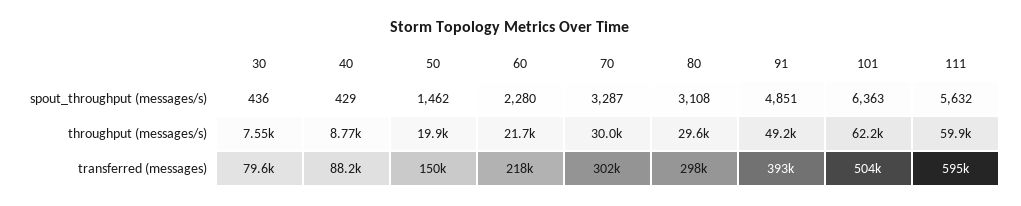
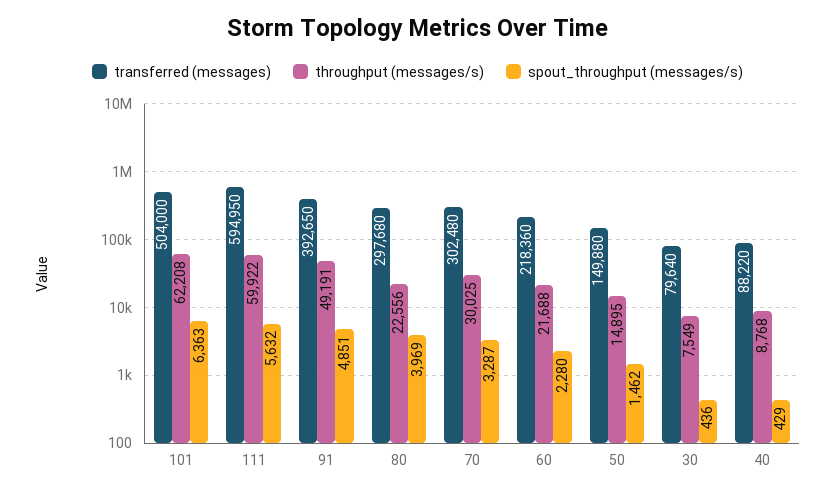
spout_throughput (messages/s), 80: 3108 -> 3969
throughput (messages/s), 50: 19900 -> 14895
throughput (messages/s), 80: 29600 -> 22556

